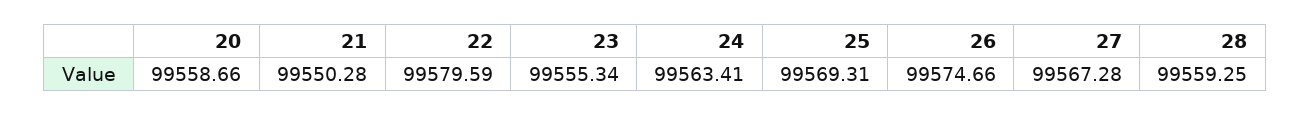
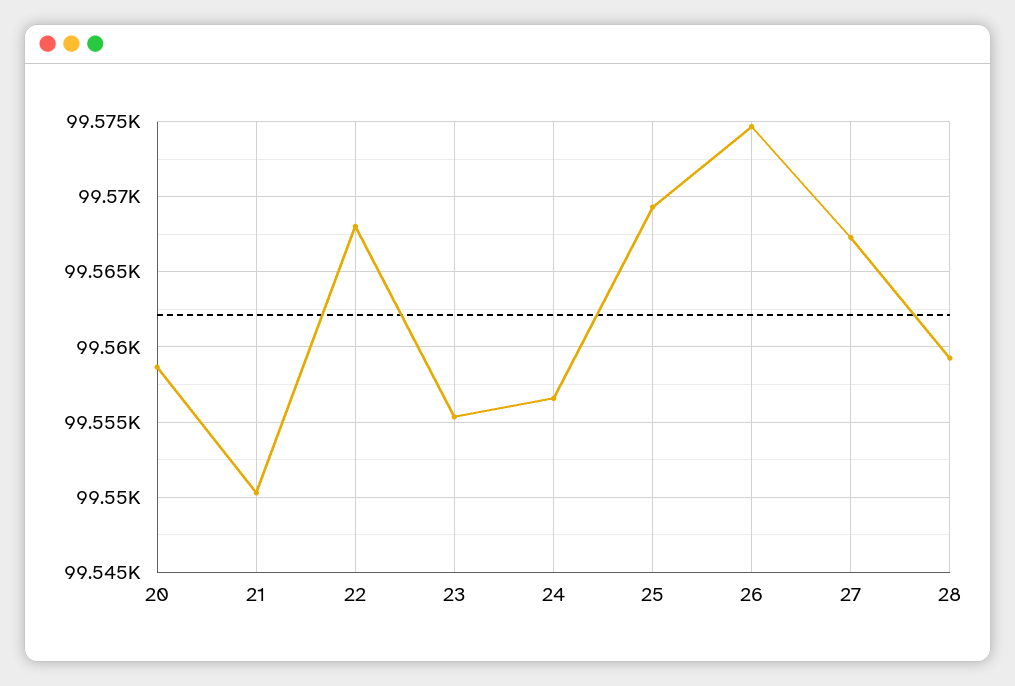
22: 99579.59 -> 99568
24: 99563.41 -> 99556.5

